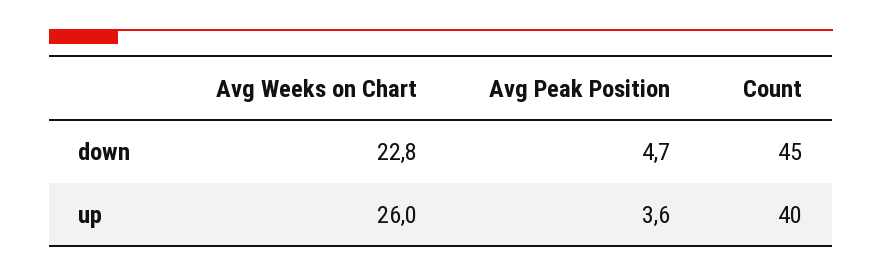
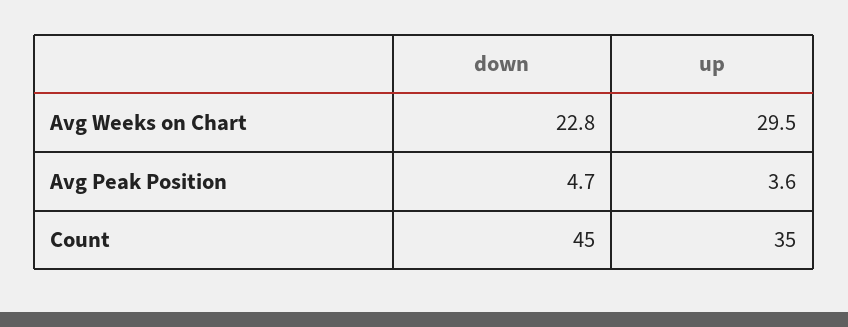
Avg Weeks on Chart, up: 26 -> 29.5
Count, up: 40 -> 35

